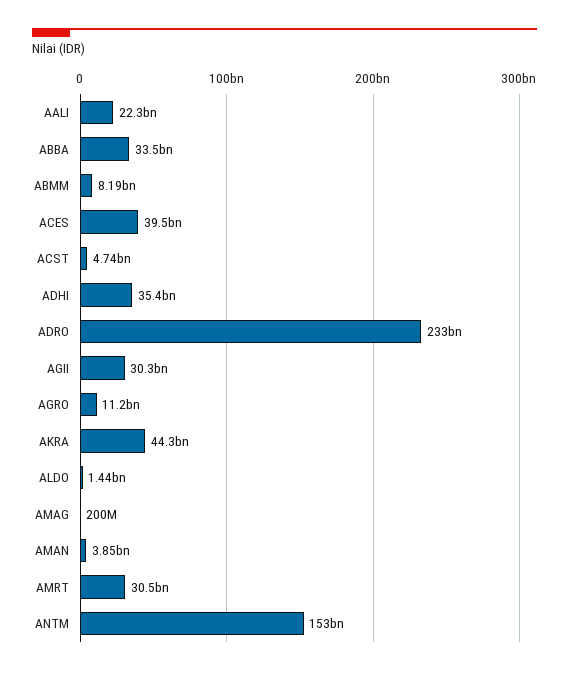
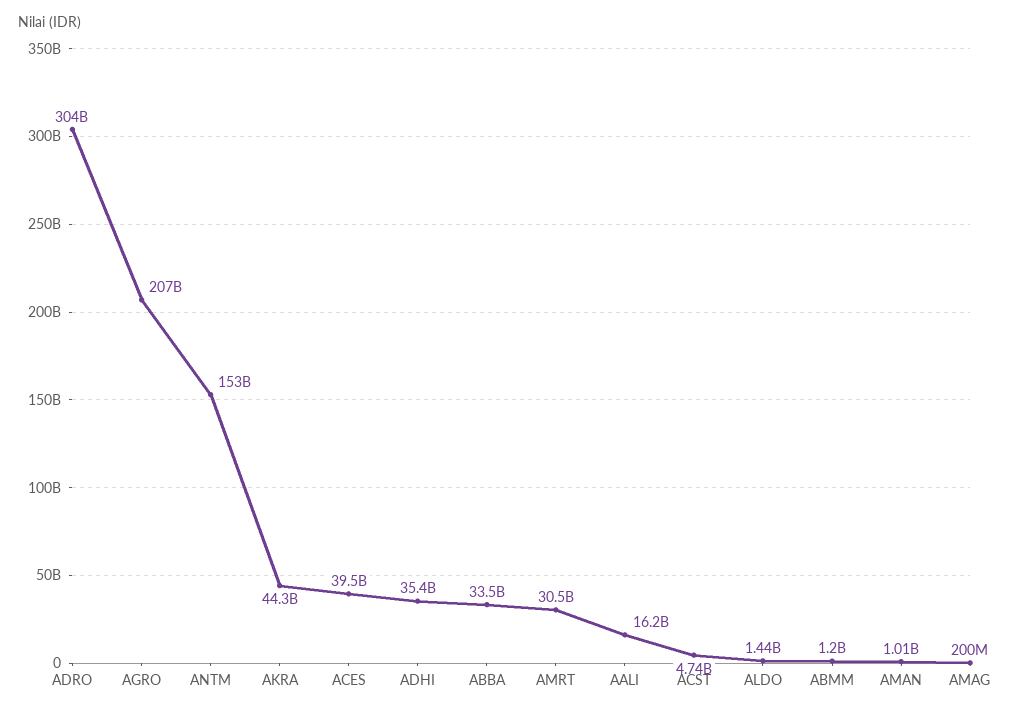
AALI: 22300000000 -> 16200000000
ABMM: 8190000000 -> 1200000000
ADRO: 233000000000 -> 304000000000
AGII: 30300000000 -> none
AGRO: 11200000000 -> 207000000000
AMAN: 3850000000 -> 1010000000

